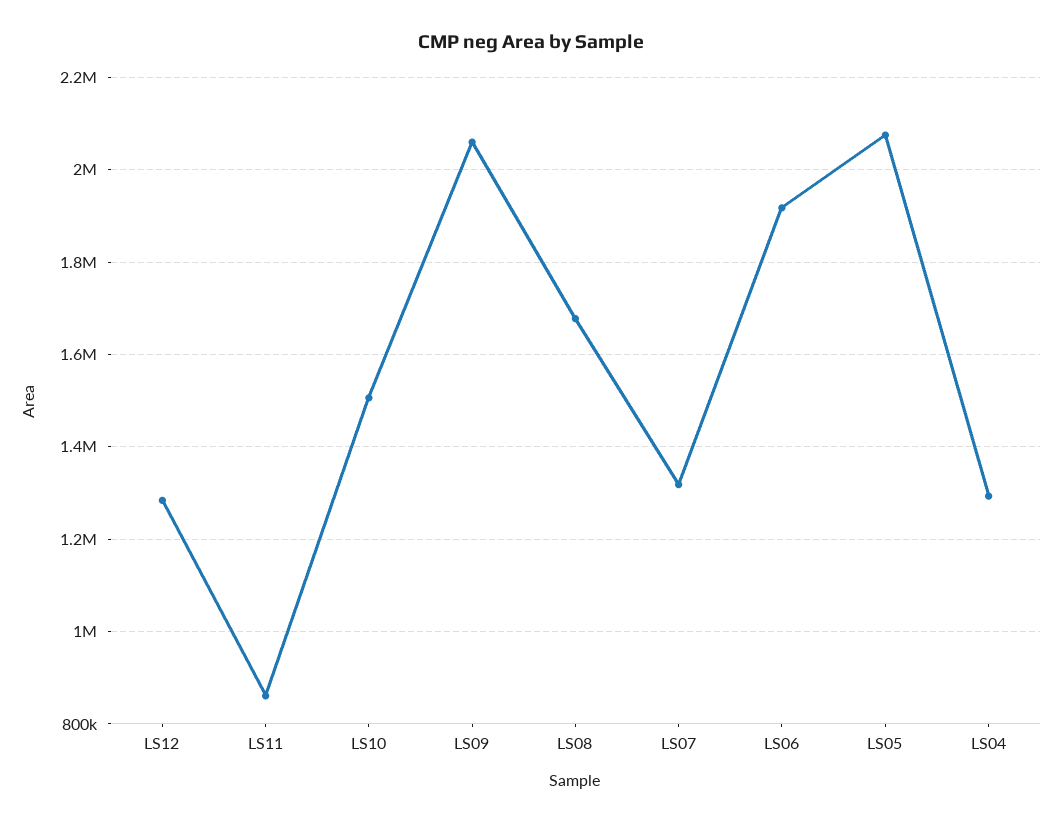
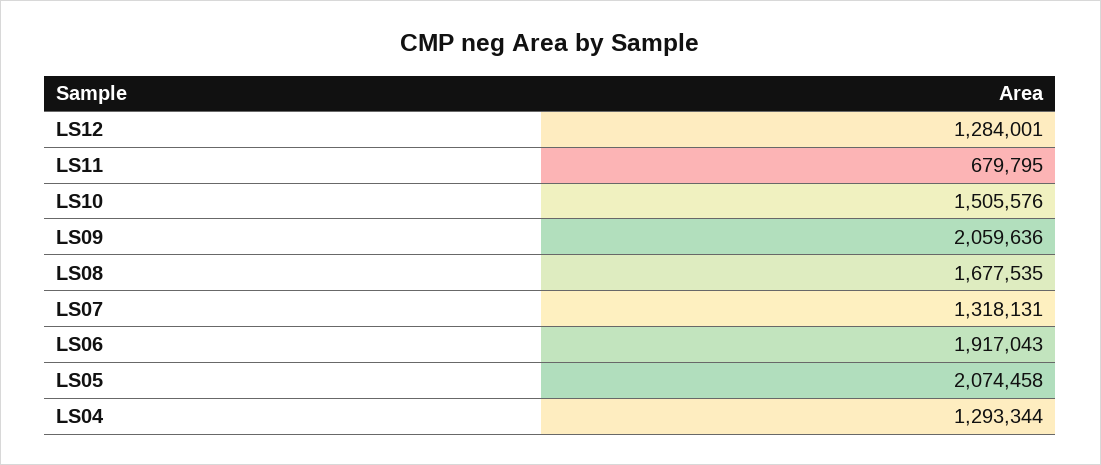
LS11: 860000 -> 679795

